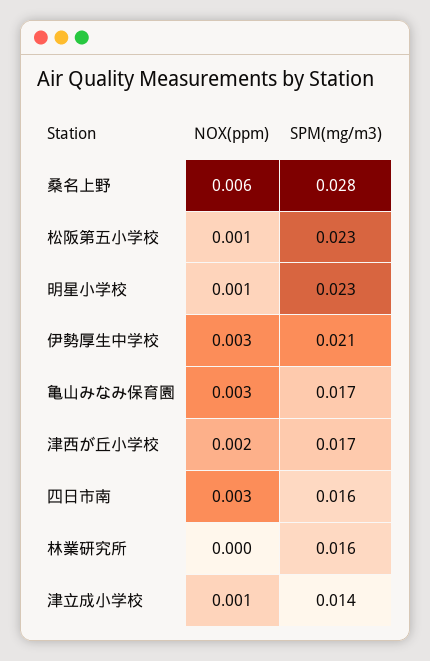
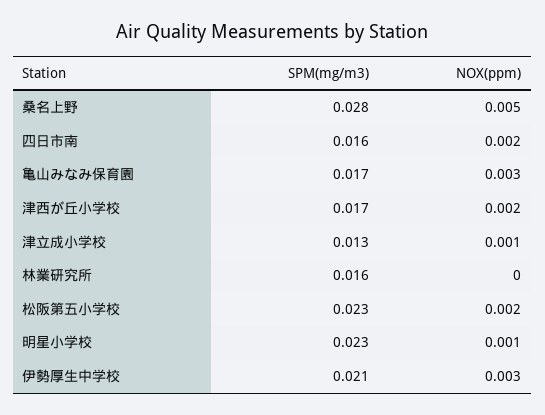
NOX(ppm), 桑名上野: 0.006 -> 0.005
NOX(ppm), 松阪第五小学校: 0.001 -> 0.002
NOX(ppm), 四日市南: 0.003 -> 0.002
SPM(mg/m3), 津立成小学校: 0.014 -> 0.013

